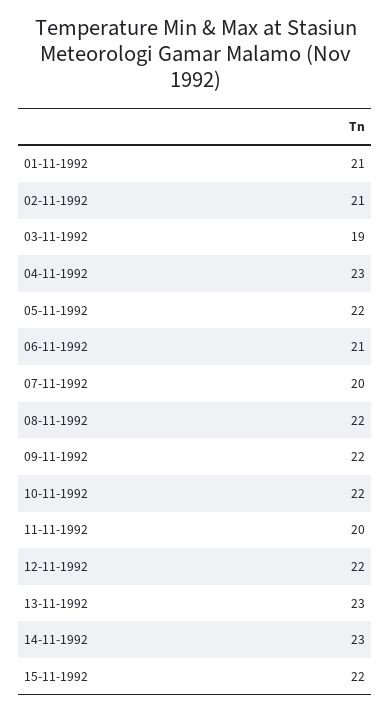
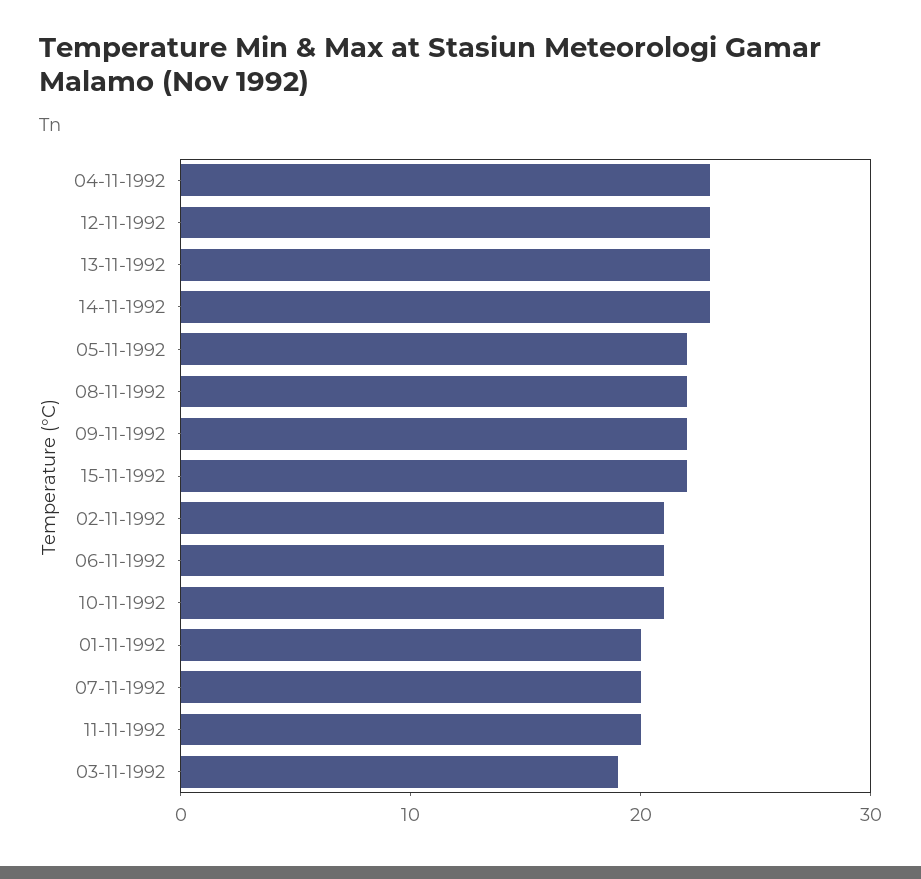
01-11-1992: 21 -> 20
10-11-1992: 22 -> 21
12-11-1992: 22 -> 23

